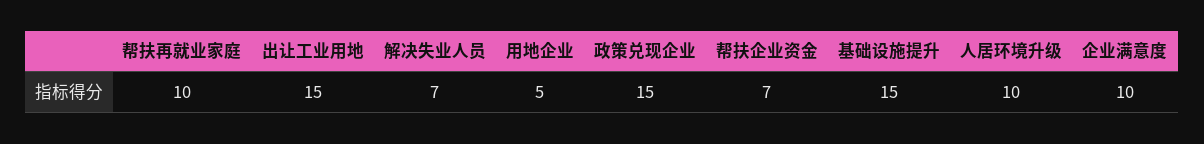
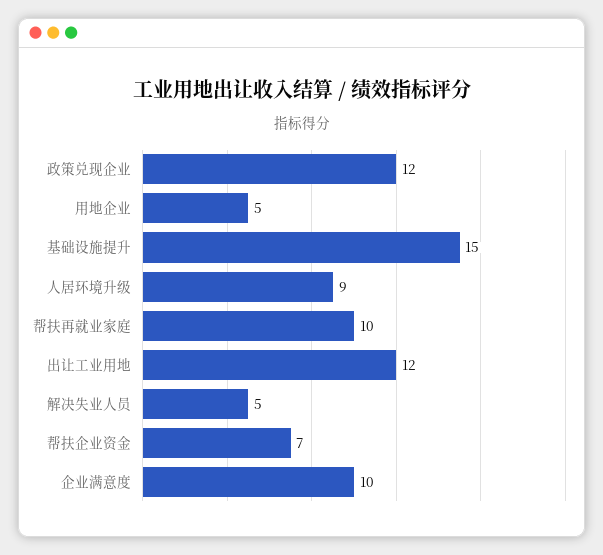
出让工业用地: 15 -> 12
解决失业人员: 7 -> 5
政策兑现企业: 15 -> 12
人居环境升级: 10 -> 9

